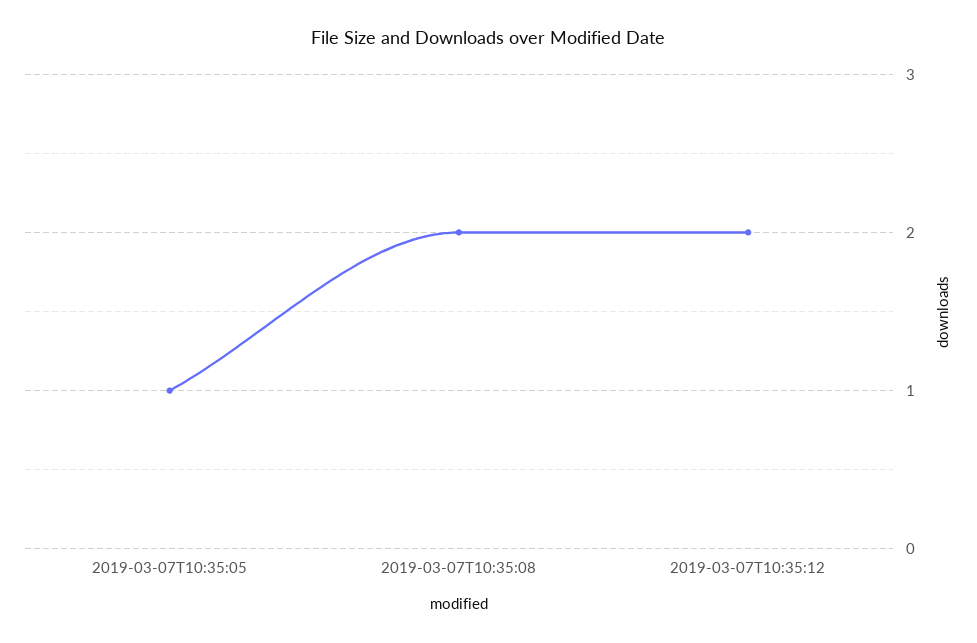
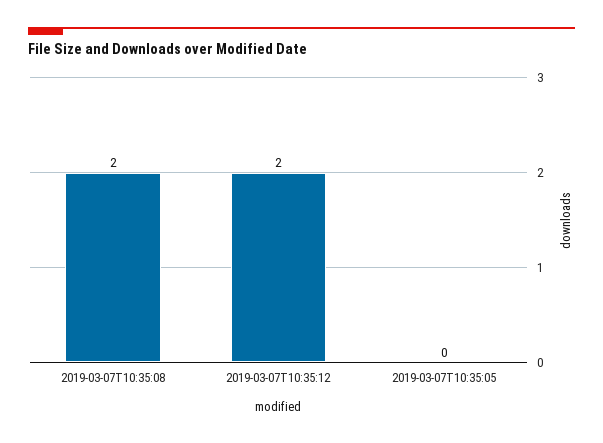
2019-03-07T10:35:05: 1 -> 0

